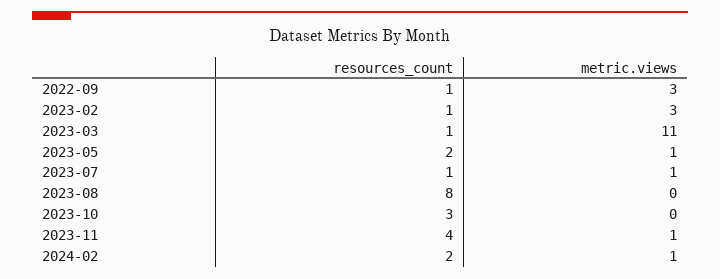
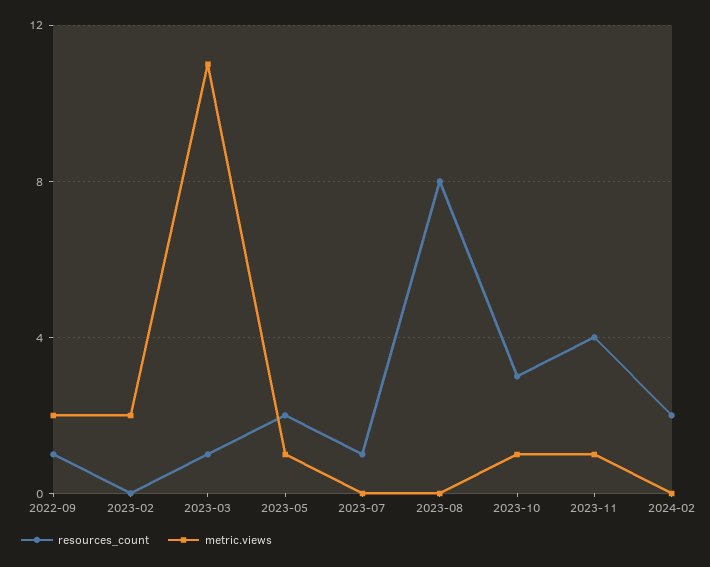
metric.views, 2022-09: 3 -> 2
resources_count, 2023-02: 1 -> 0
metric.views, 2023-02: 3 -> 2
metric.views, 2023-07: 1 -> 0
metric.views, 2023-10: 0 -> 1
metric.views, 2024-02: 1 -> 0

